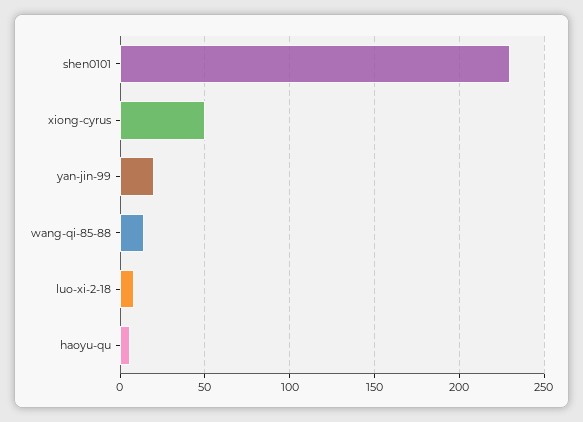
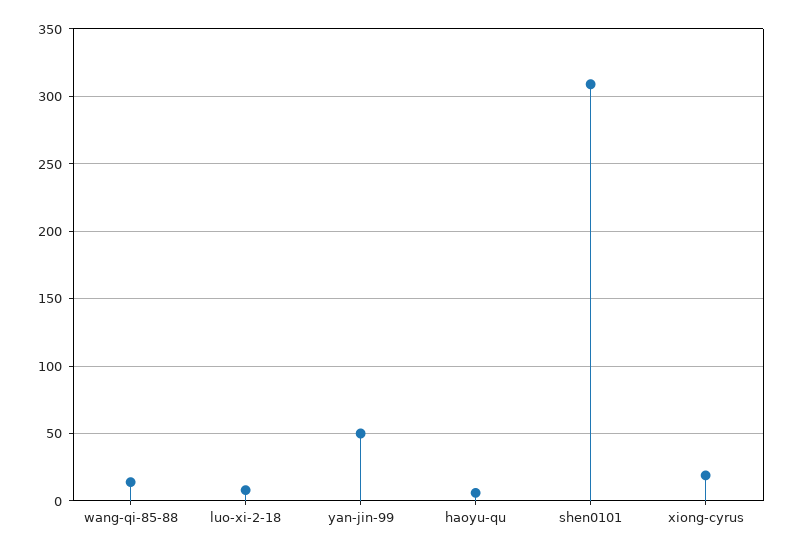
shen0101: 230 -> 310
xiong-cyrus: 50 -> 20
yan-jin-99: 20 -> 50

